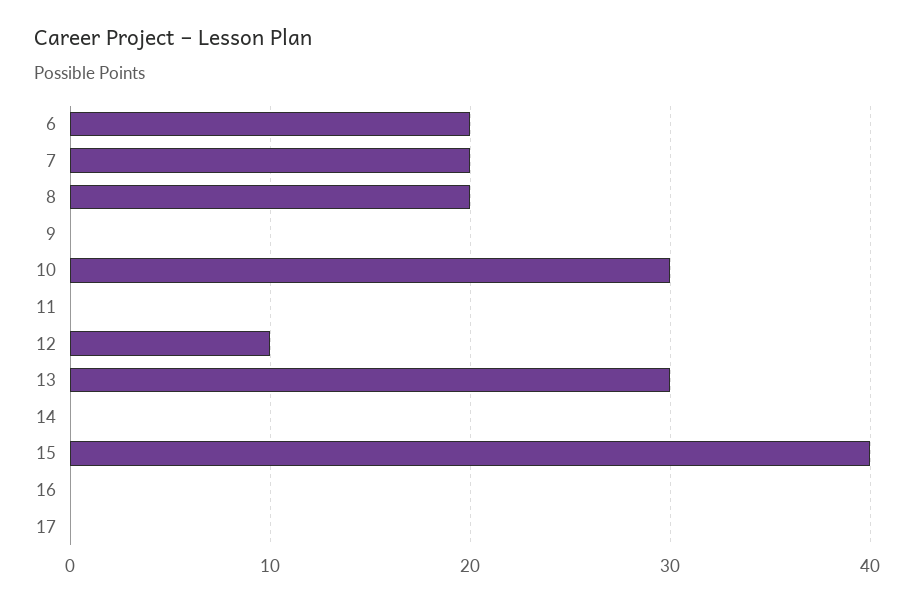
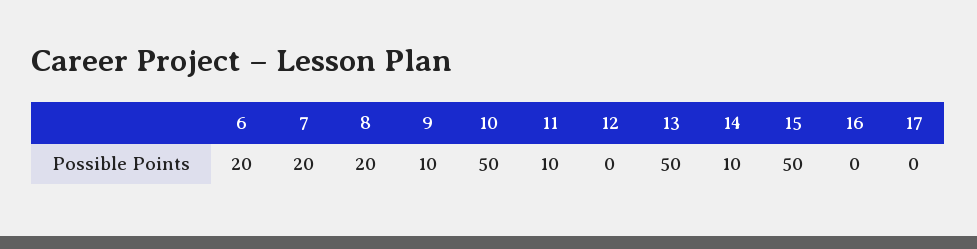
9: 0 -> 10
10: 30 -> 50
11: 0 -> 10
12: 10 -> 0
13: 30 -> 50
14: 0 -> 10
15: 40 -> 50

